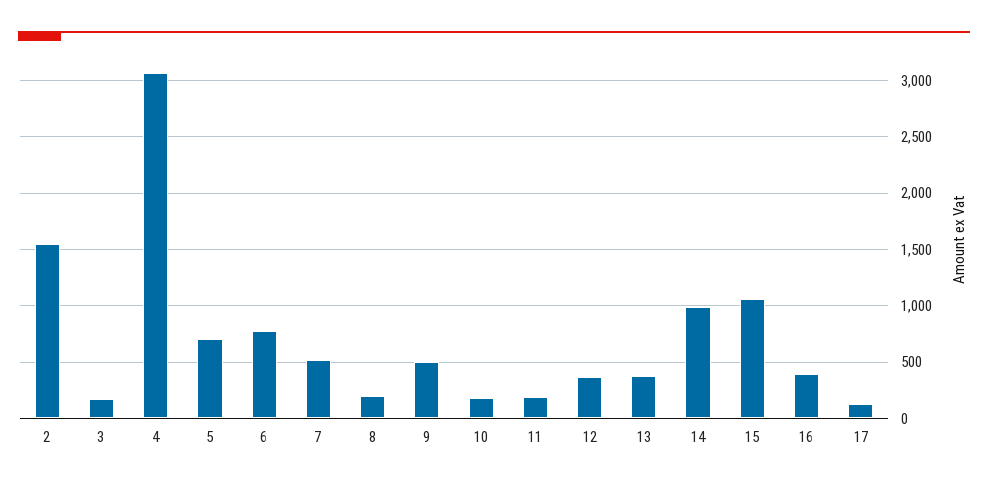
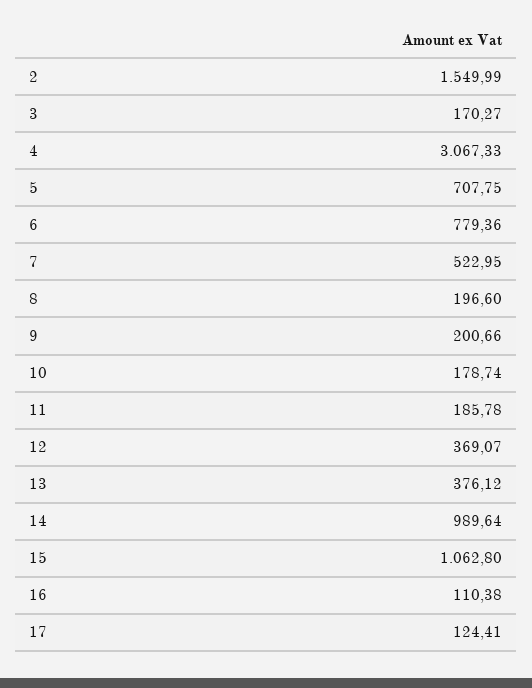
9: 500 -> 200.66
16: 400 -> 110.38

